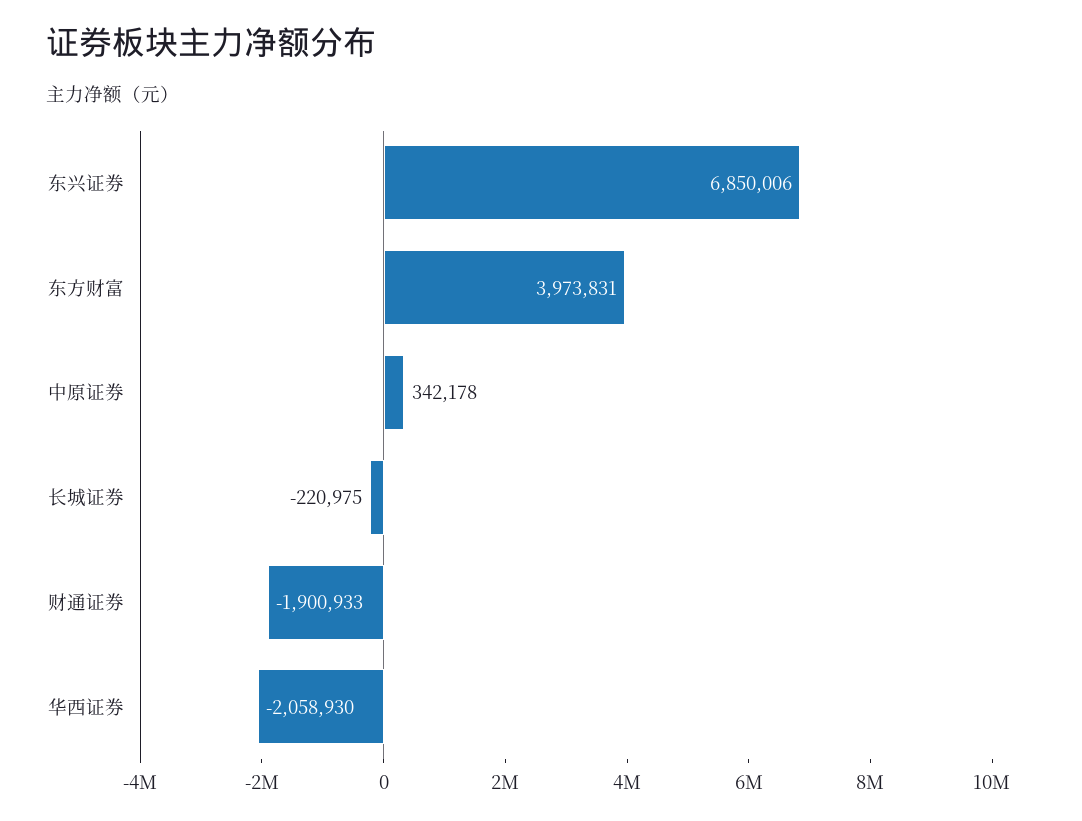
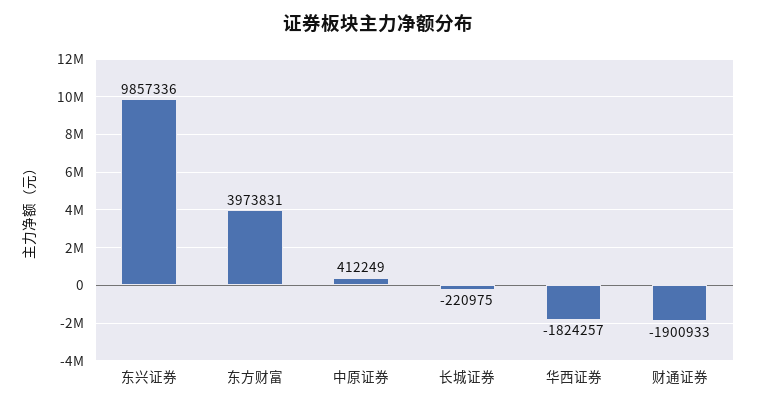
东兴证券: 6850006 -> 9857336
中原证券: 342178 -> 412249
华西证券: -2058930 -> -1824257

